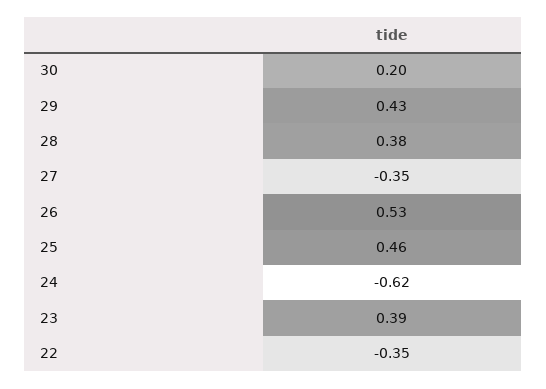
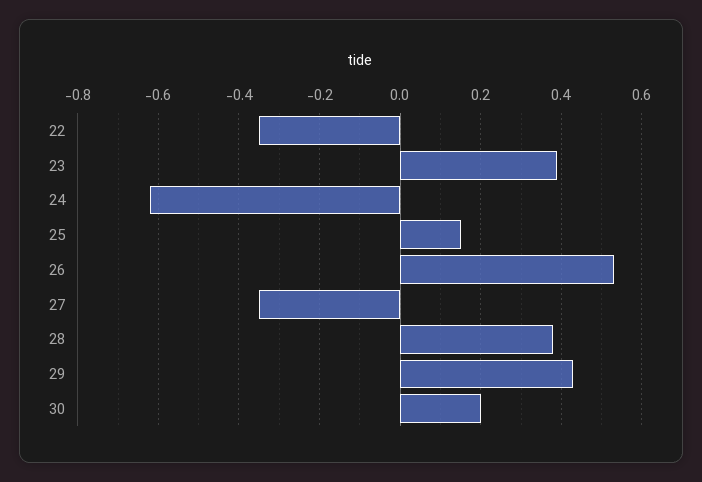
25: 0.46 -> 0.15

